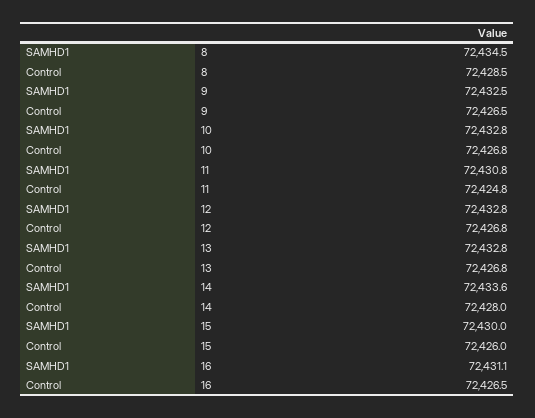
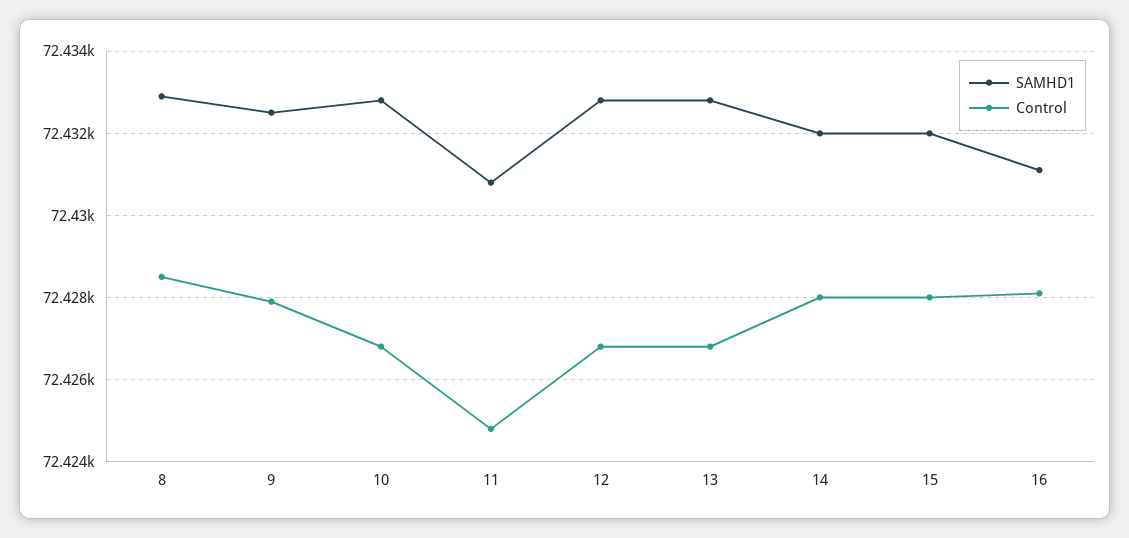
SAMHD1, 8: 72434.5 -> 72433
Control, 9: 72426.5 -> 72428
SAMHD1, 14: 72433.6 -> 72432
SAMHD1, 15: 72430 -> 72432
Control, 15: 72426 -> 72428
Control, 16: 72426.5 -> 72428

